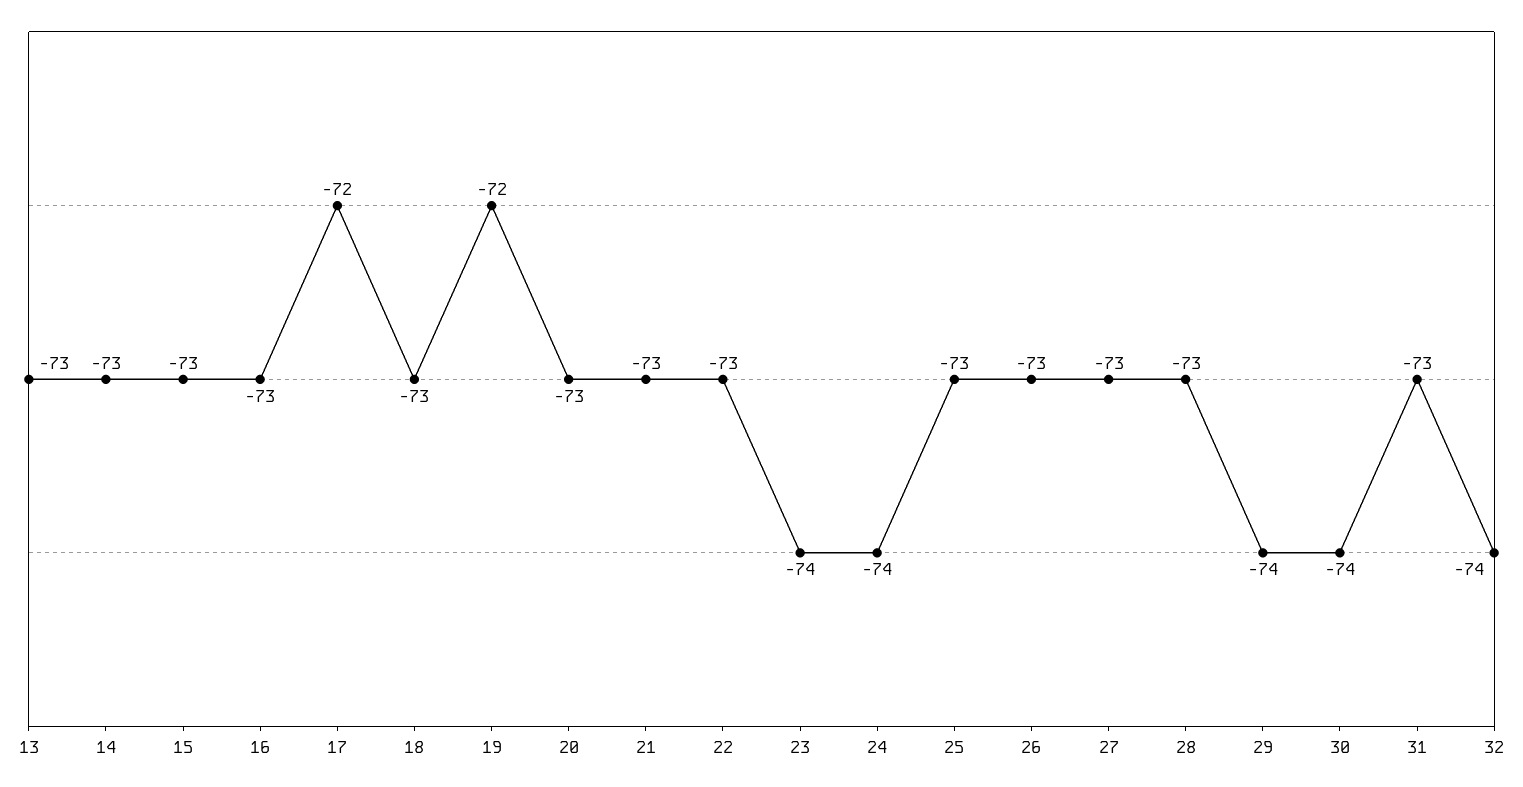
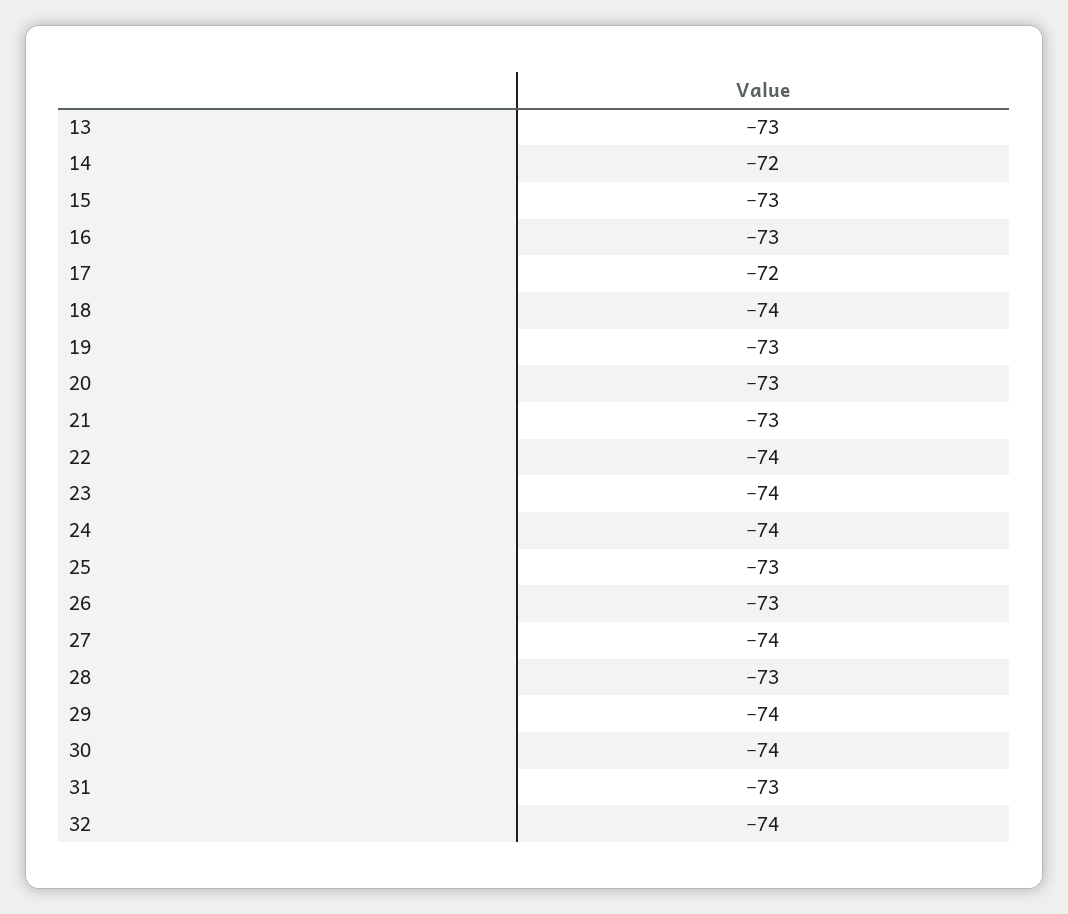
14: -73 -> -72
18: -73 -> -74
19: -72 -> -73
22: -73 -> -74
27: -73 -> -74

